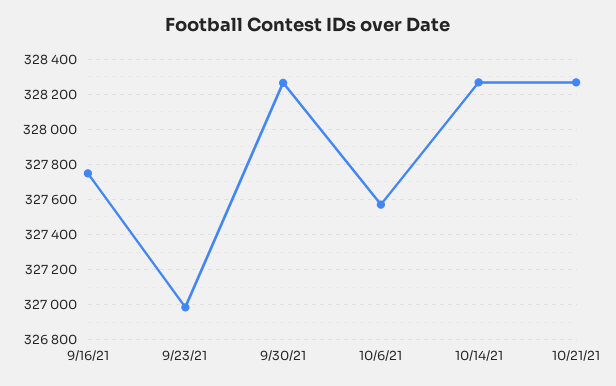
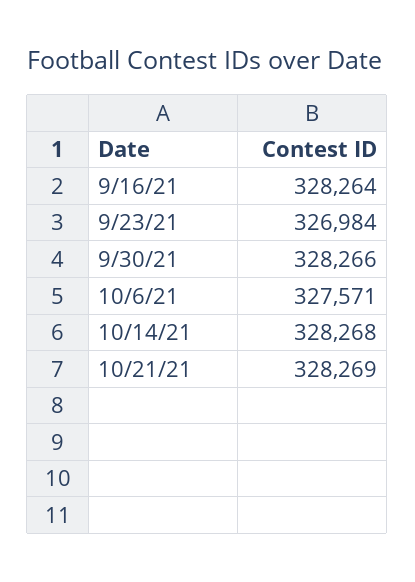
9/16/21: 327750 -> 328264

